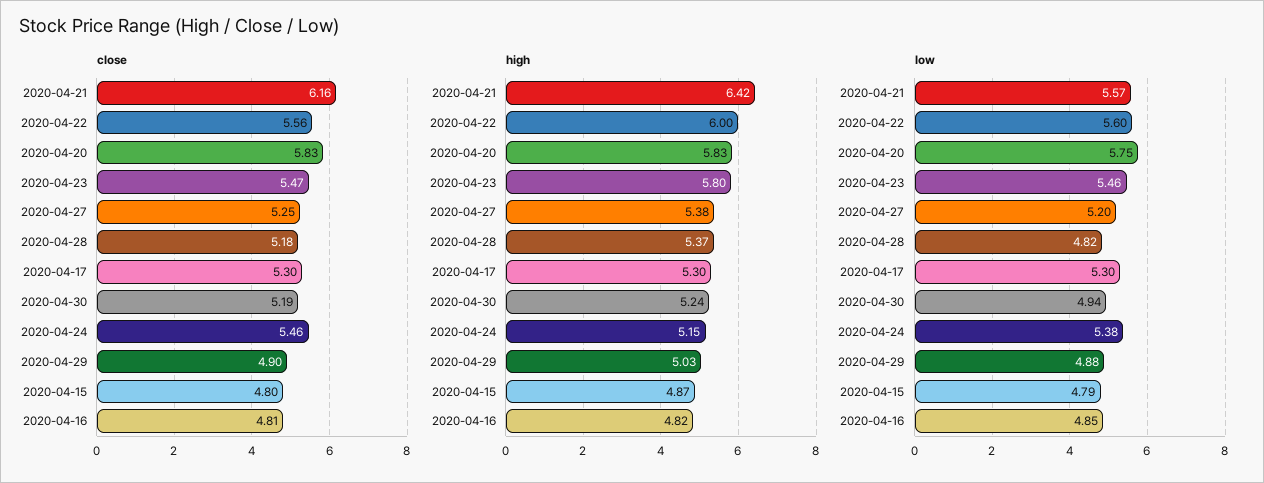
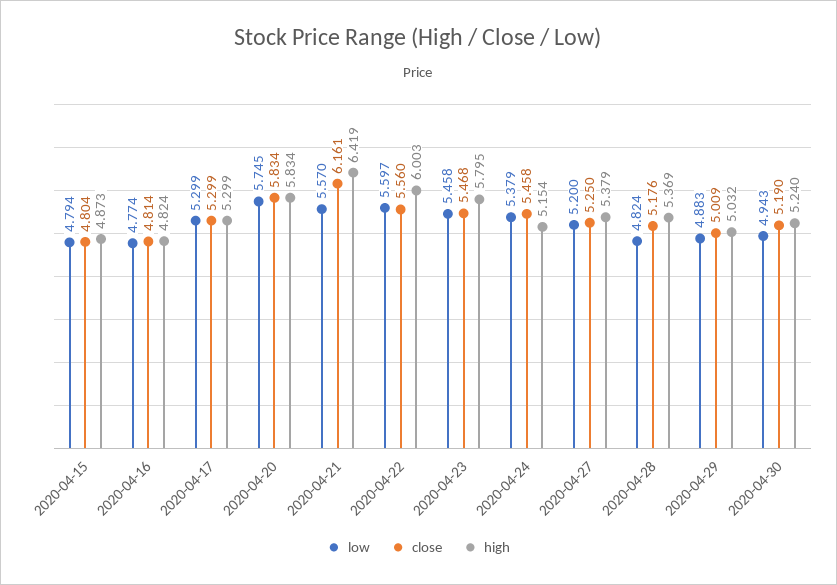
close, 2020-04-29: 4.9 -> 5.009
low, 2020-04-16: 4.85 -> 4.774

